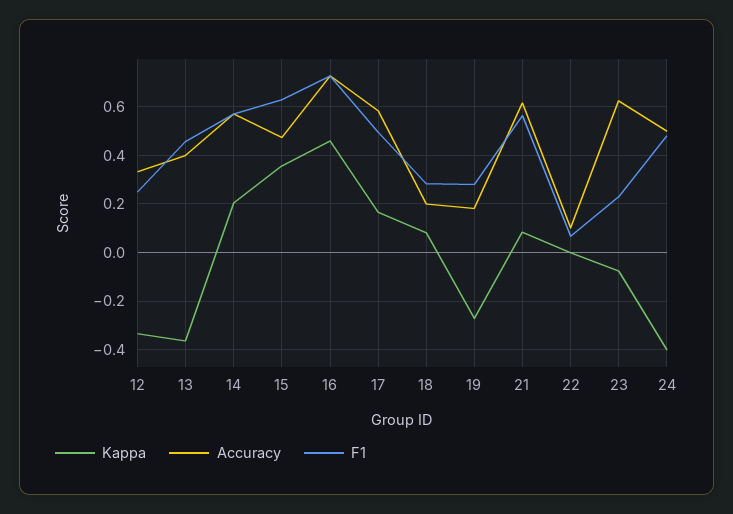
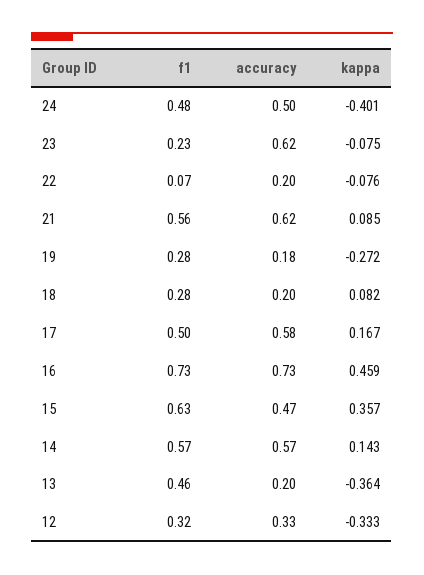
F1, 12: 0.25 -> 0.32
Accuracy, 13: 0.4 -> 0.2
Kappa, 14: 0.2 -> 0.143
Kappa, 22: 0 -> -0.076
Accuracy, 22: 0.1 -> 0.2

